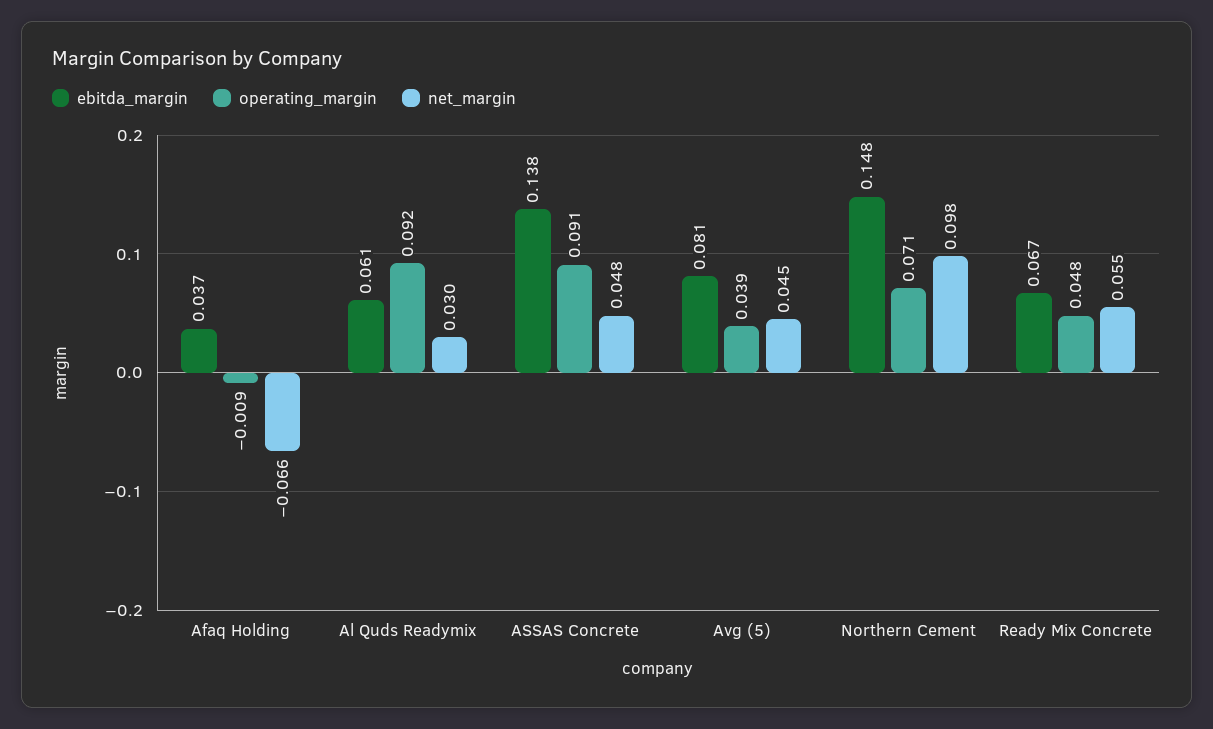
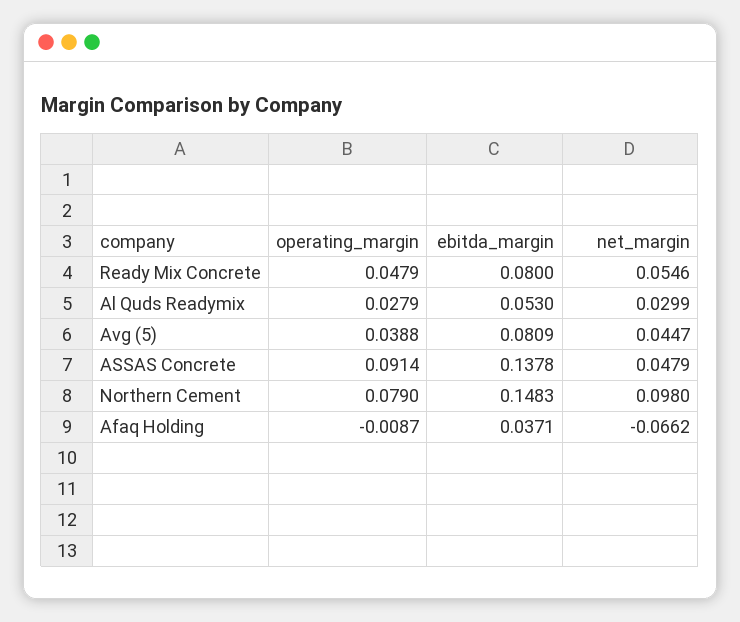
ebitda_margin, Al Quds Readymix: 0.061 -> 0.053
operating_margin, Al Quds Readymix: 0.092 -> 0.0279
operating_margin, Northern Cement: 0.071 -> 0.079
ebitda_margin, Ready Mix Concrete: 0.067 -> 0.08

